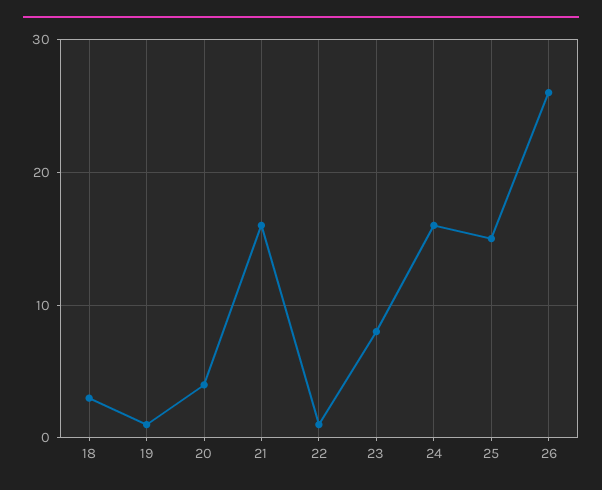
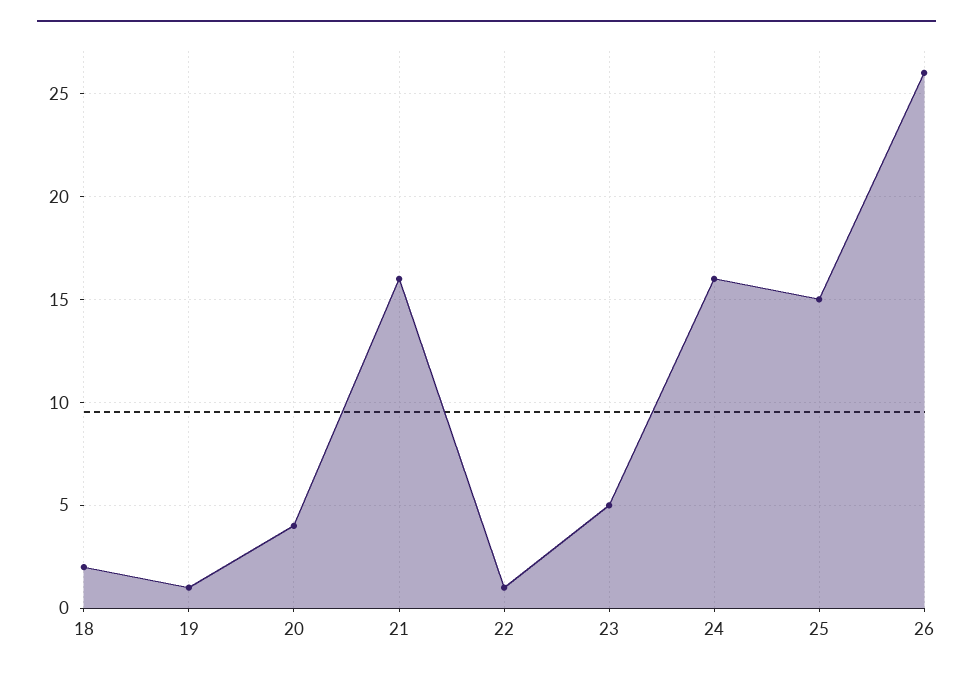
18: 3 -> 2
23: 8 -> 5

